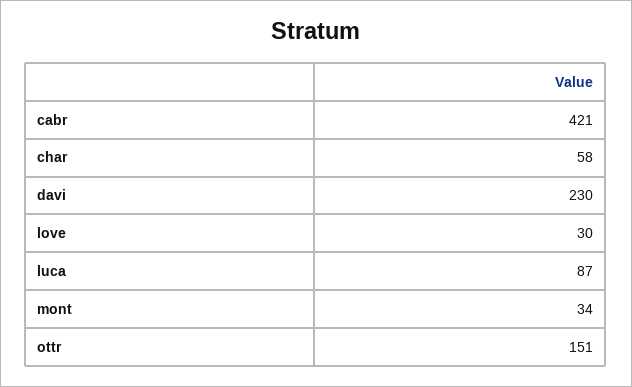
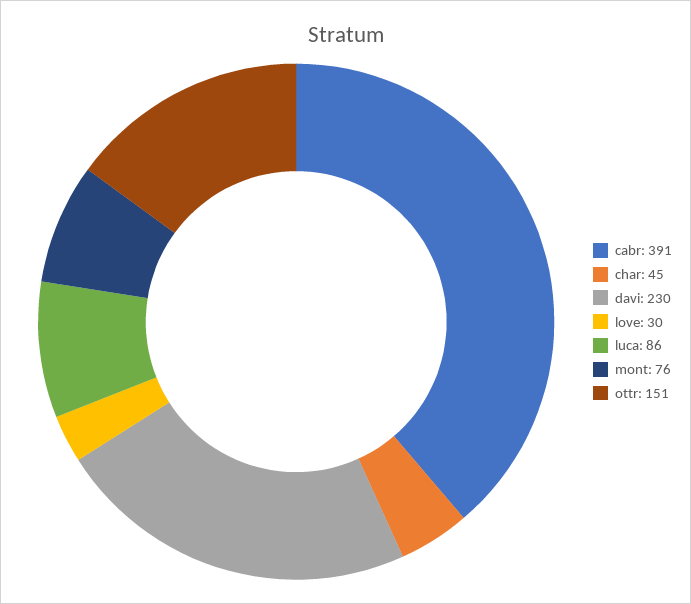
cabr: 421 -> 391
char: 58 -> 45
luca: 87 -> 86
mont: 34 -> 76

